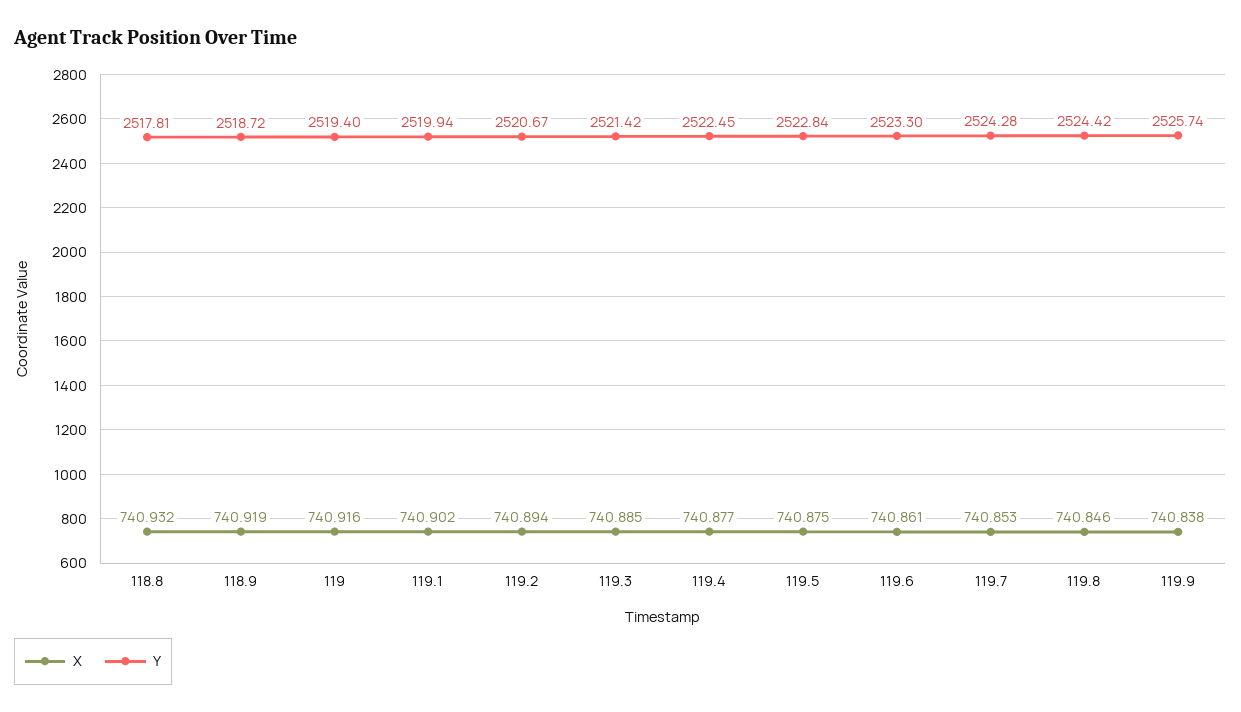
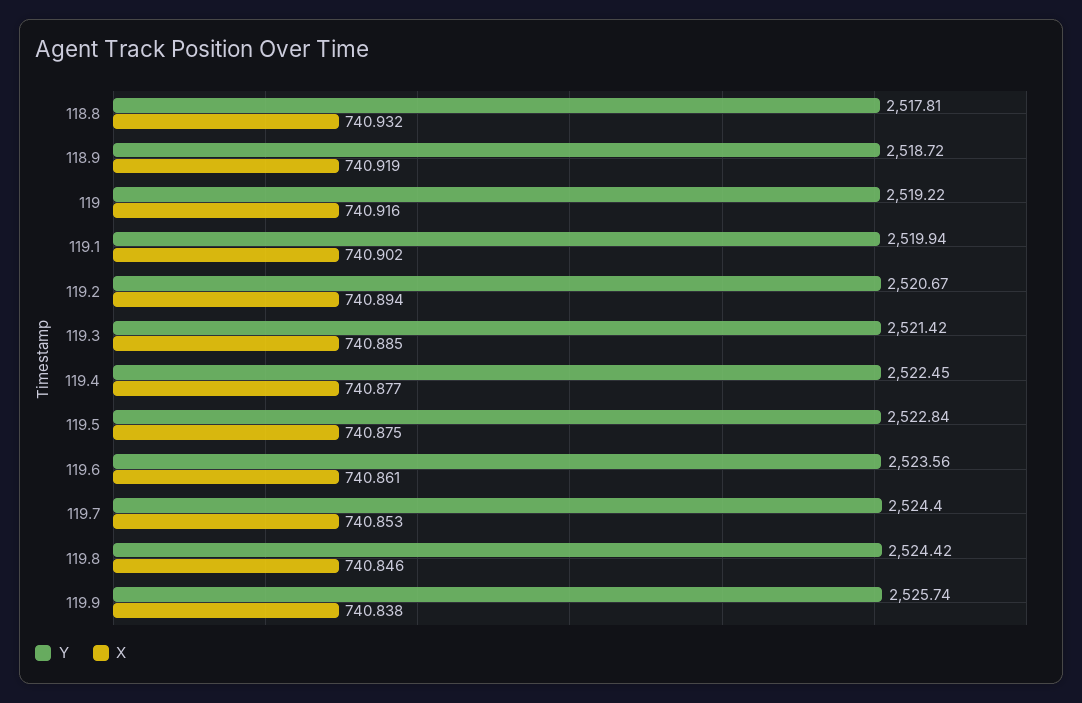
Y, 119: 2519.4 -> 2519.22
Y, 119.6: 2523.3 -> 2523.56
Y, 119.7: 2524.28 -> 2524.4

